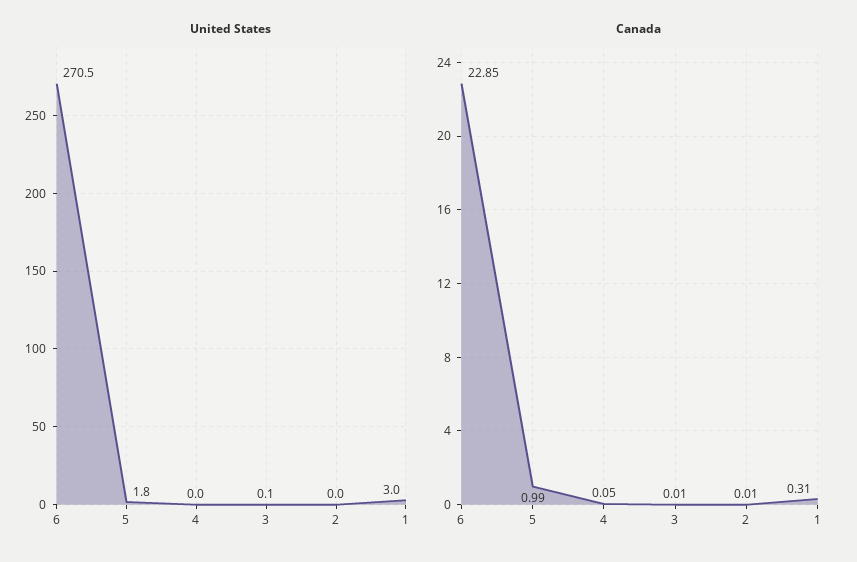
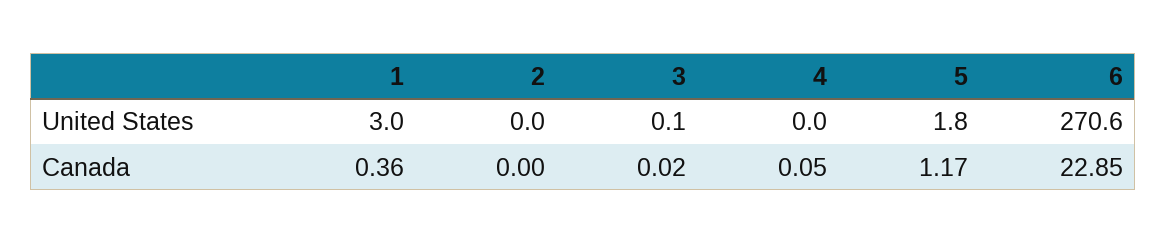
United States, 6: 270.5 -> 270.6
Canada, 5: 0.99 -> 1.17
Canada, 3: 0.01 -> 0.02
Canada, 2: 0.01 -> 0
Canada, 1: 0.31 -> 0.36

